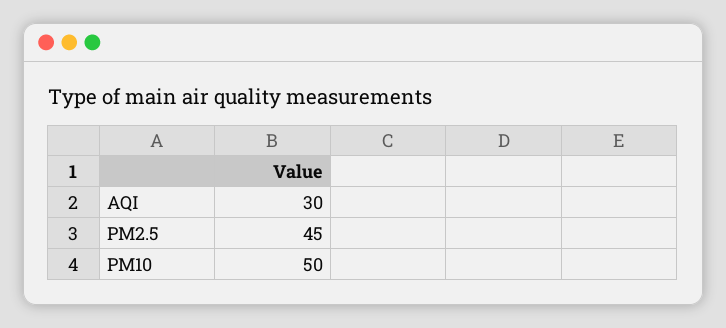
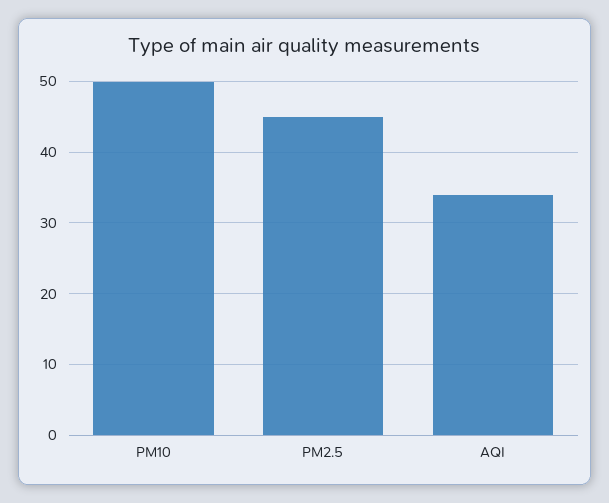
AQI: 30 -> 34

